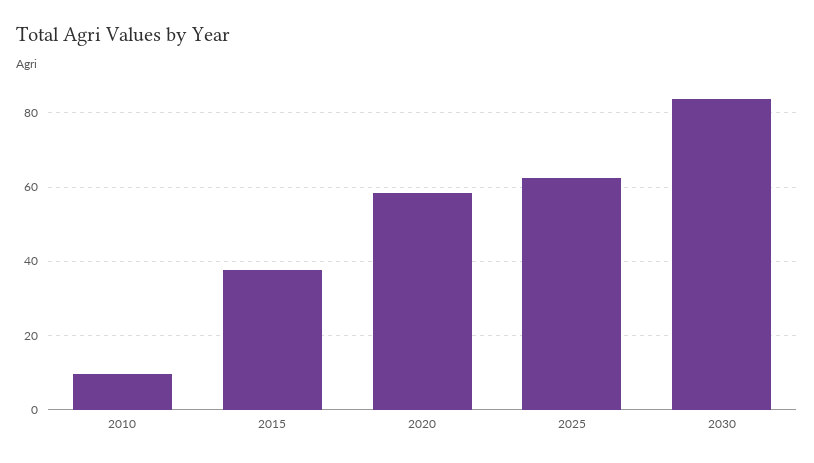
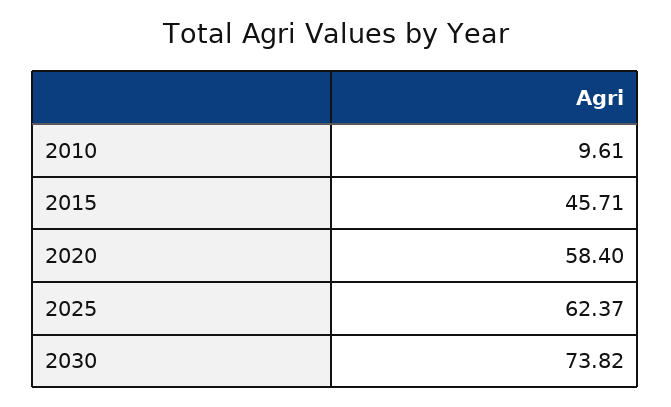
2015: 38 -> 45.71
2030: 84 -> 73.82

